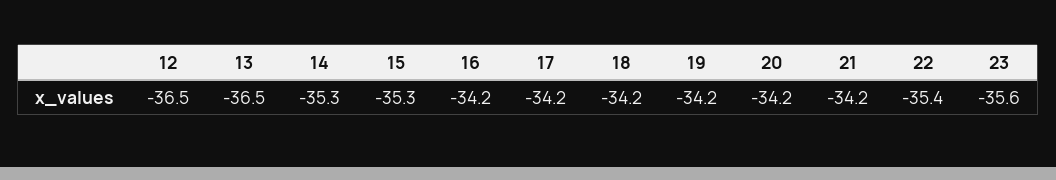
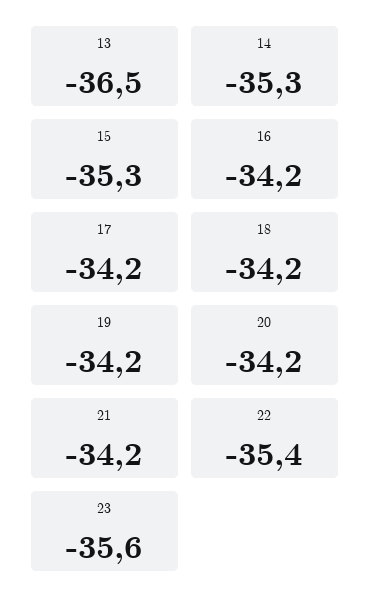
12: -36.5 -> none

